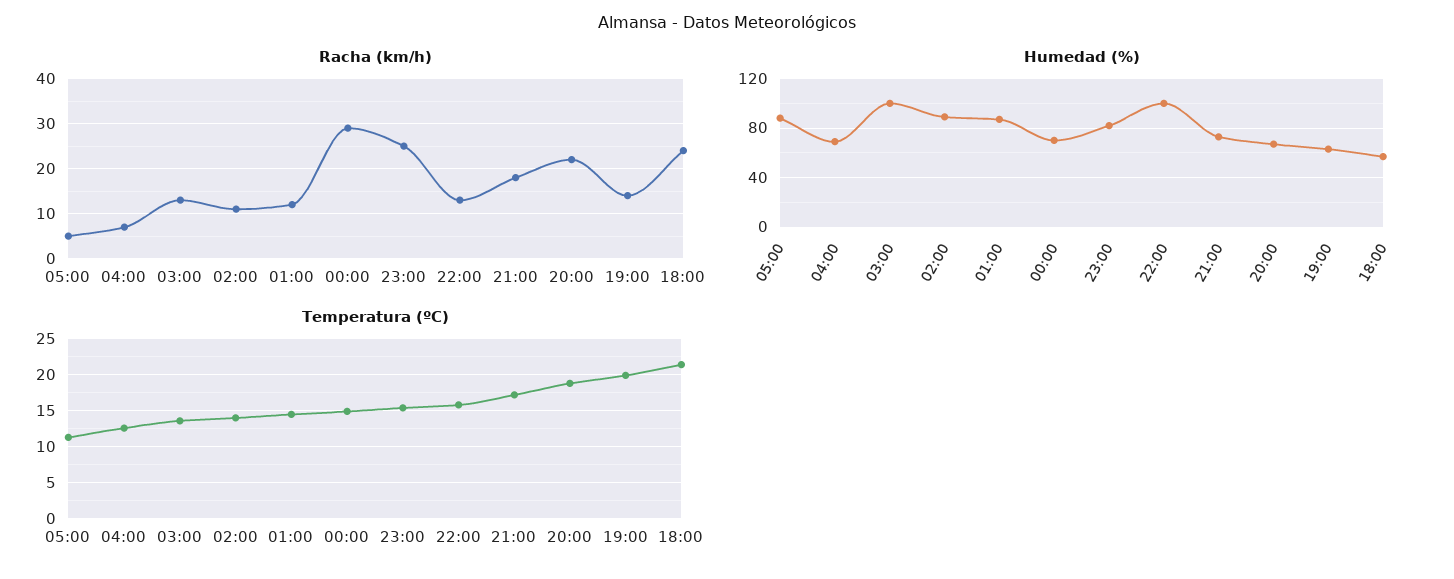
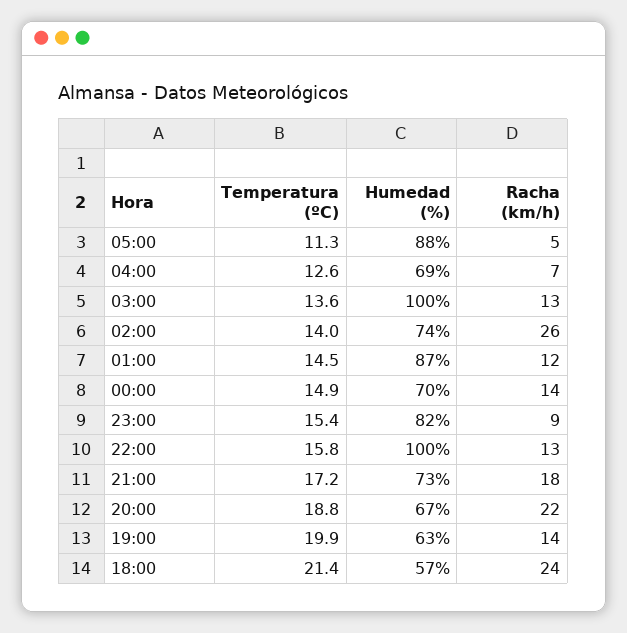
Racha (km/h), 02:00: 10 -> 26
Racha (km/h), 00:00: 30 -> 14
Racha (km/h), 23:00: 25 -> 9
Humedad (%), 02:00: 90 -> 74

